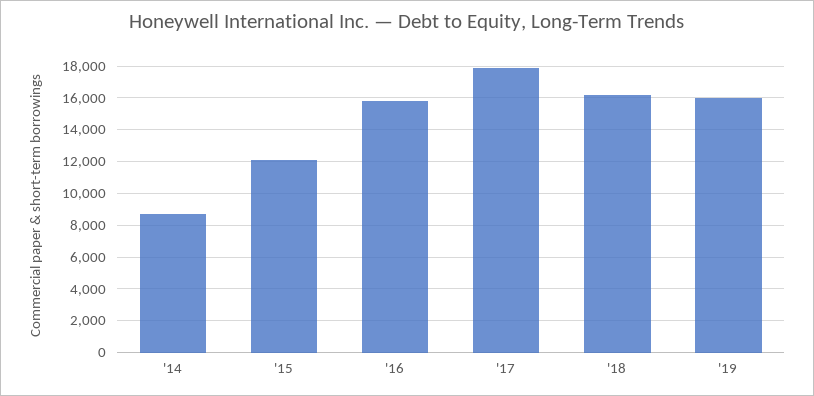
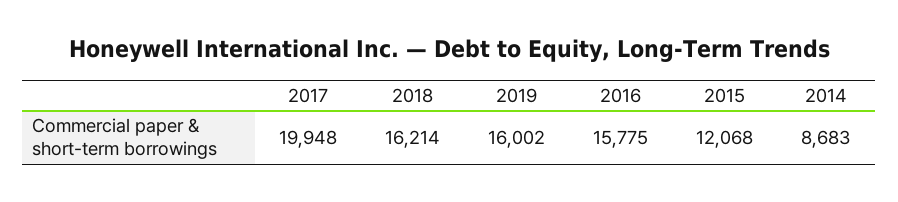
'17: 18000 -> 19948

